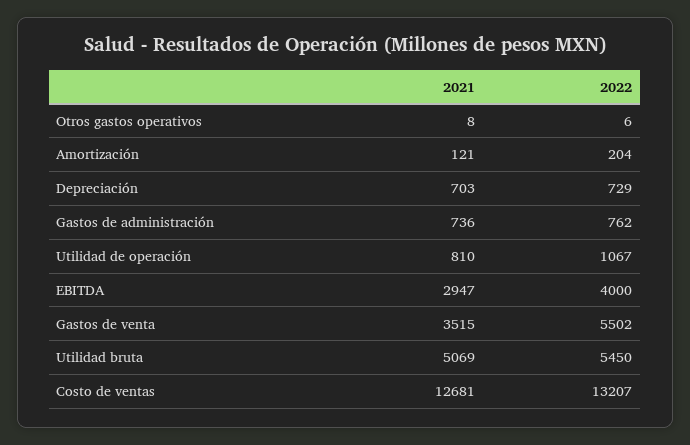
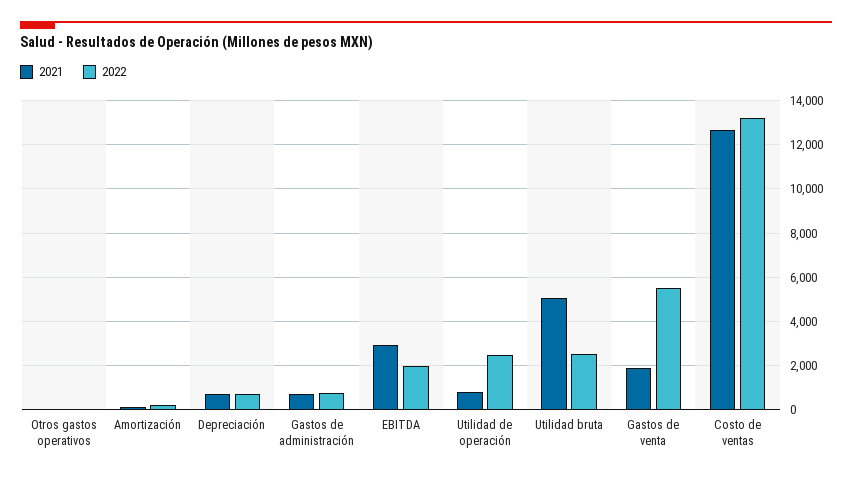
2022, Utilidad de operación: 1067 -> 2500
2022, EBITDA: 4000 -> 2000
2021, Gastos de venta: 3515 -> 2000
2022, Utilidad bruta: 5450 -> 2500

